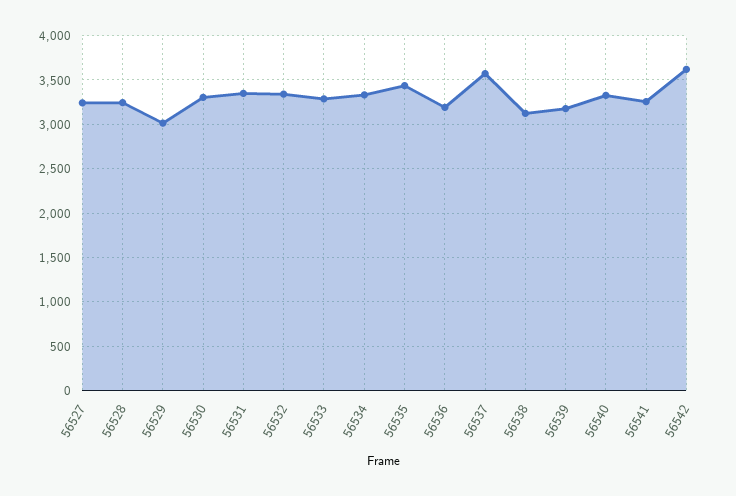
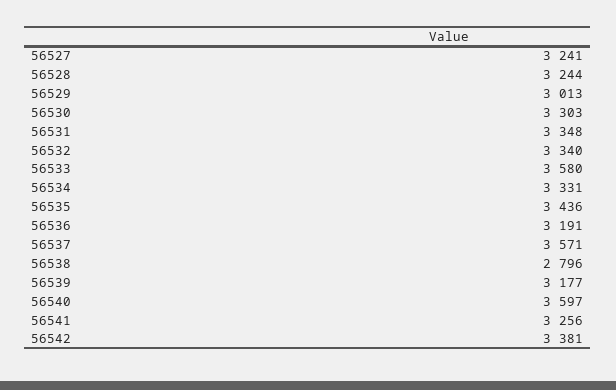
56533: 3300 -> 3580
56538: 3100 -> 2796
56540: 3300 -> 3597
56542: 3600 -> 3381

